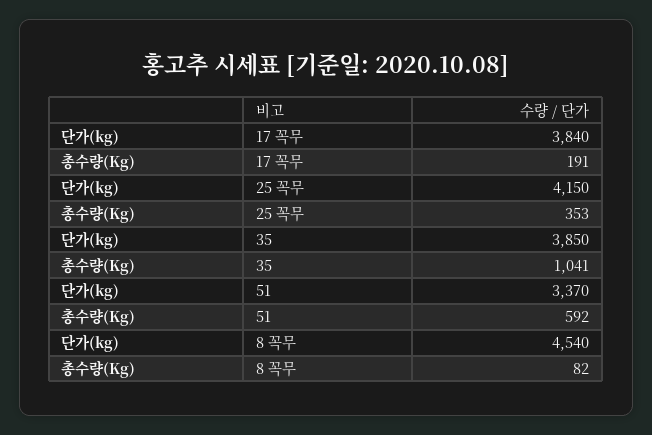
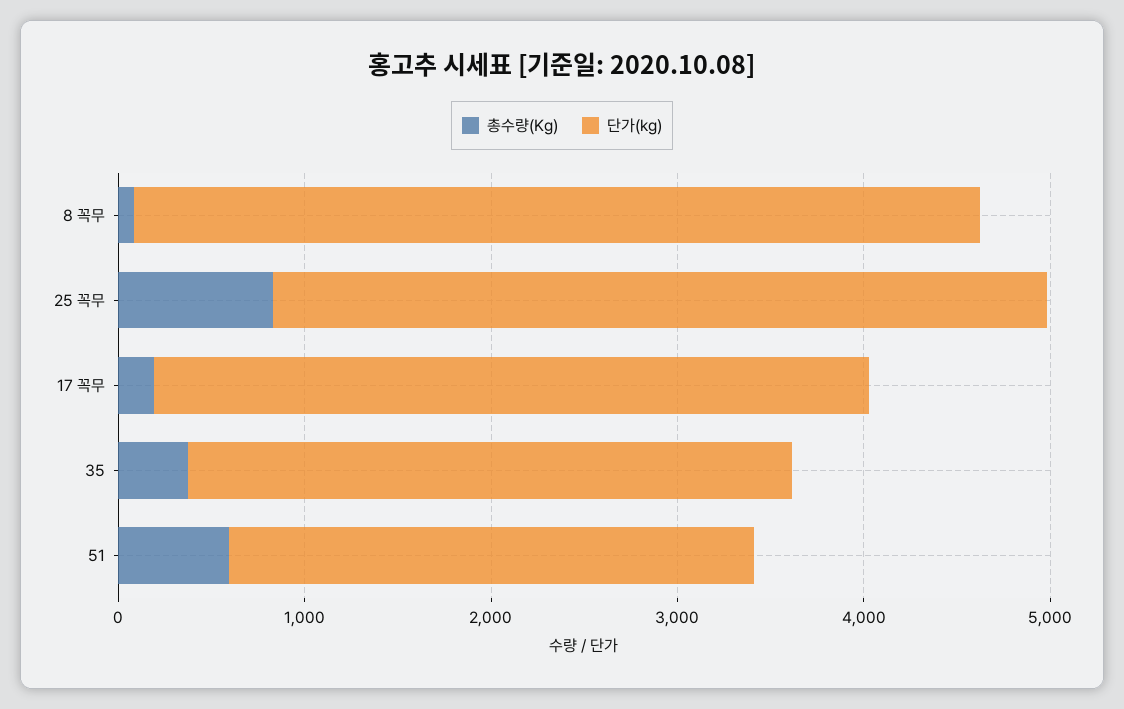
총수량(Kg), 25 꼭무: 353 -> 800
단가(kg), 35: 3850 -> 3200
총수량(Kg), 35: 1041 -> 400
단가(kg), 51: 3370 -> 2800

